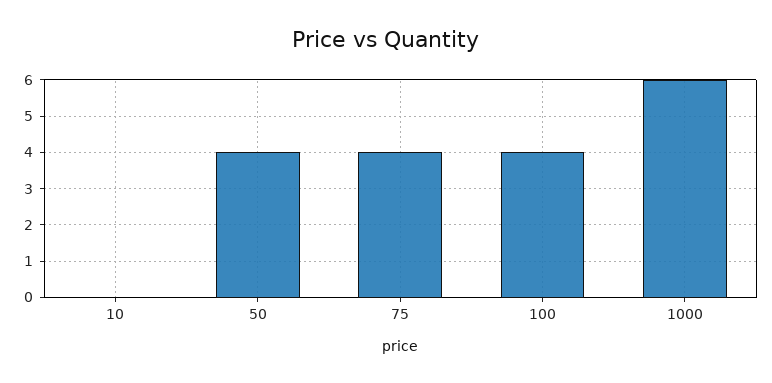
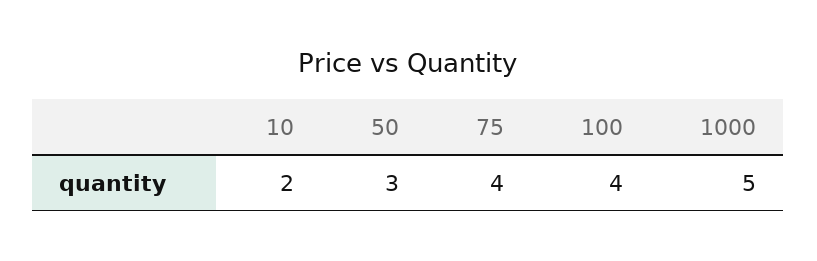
10: 0 -> 2
50: 4 -> 3
1000: 6 -> 5

